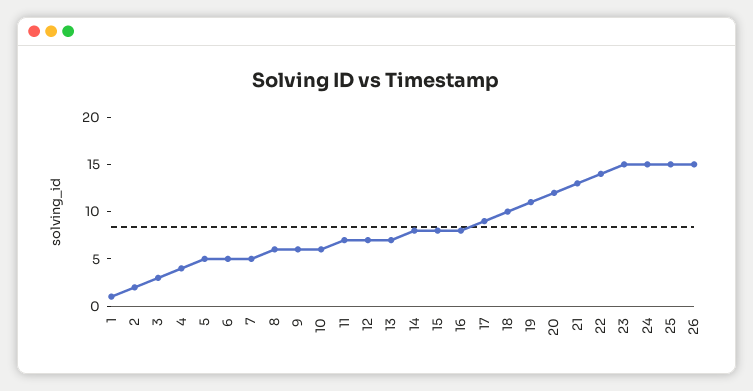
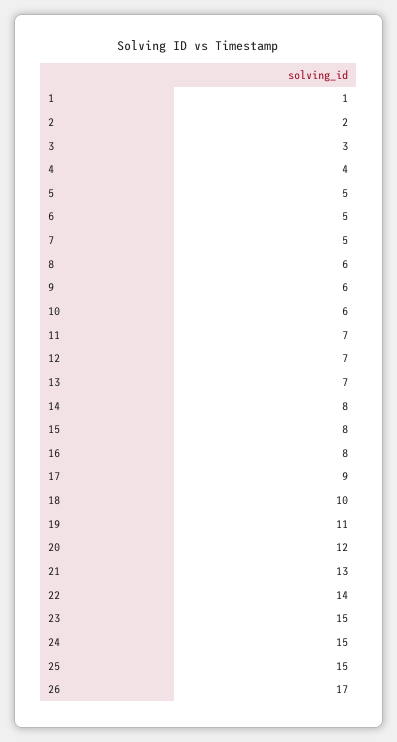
26: 15 -> 17

